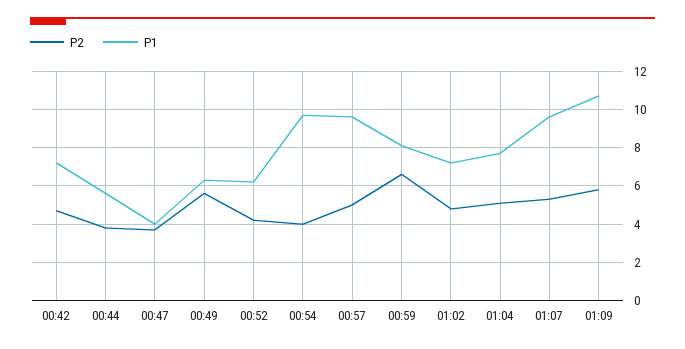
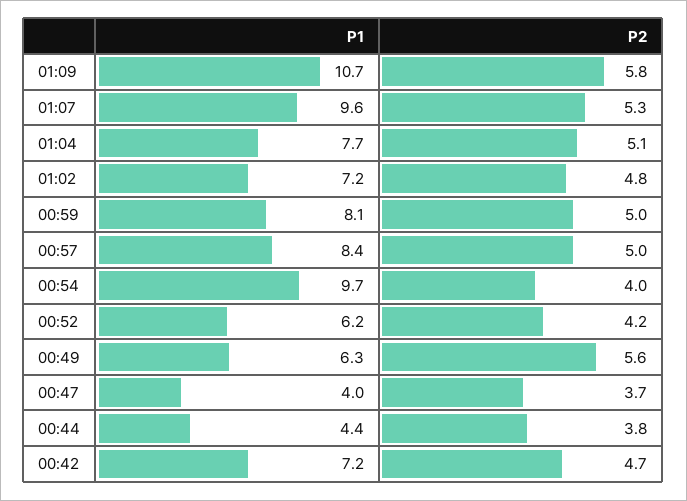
P1, 00:44: 5.5 -> 4.4
P1, 00:57: 9.5 -> 8.4
P2, 00:59: 6.5 -> 5

